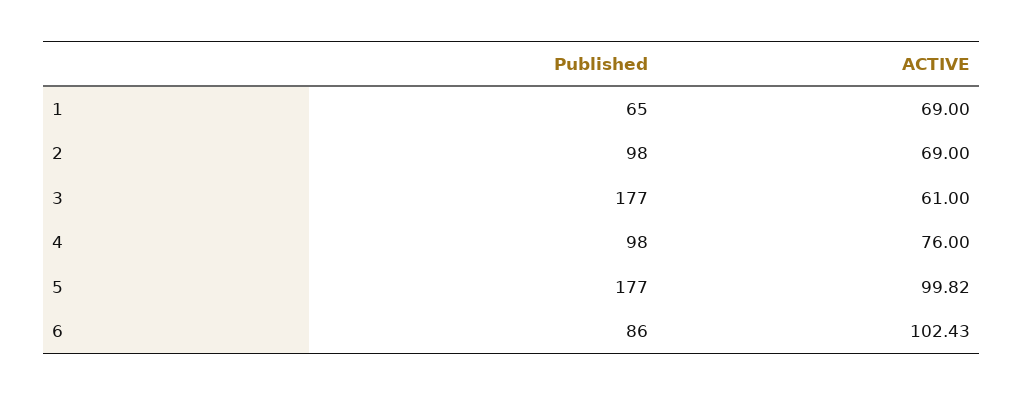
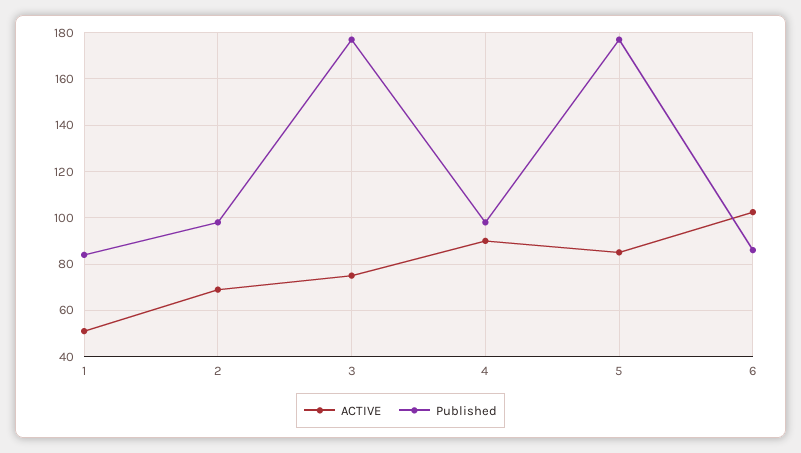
Published, 1: 65 -> 85
ACTIVE, 1: 69 -> 50
ACTIVE, 3: 61 -> 75
ACTIVE, 4: 76 -> 90
ACTIVE, 5: 99.82 -> 85

